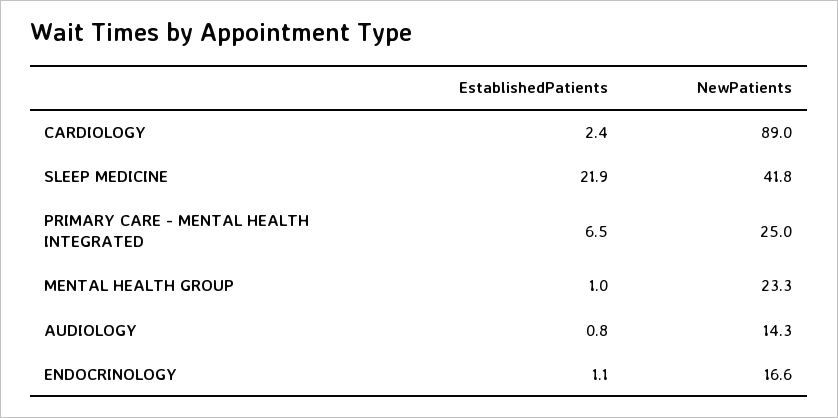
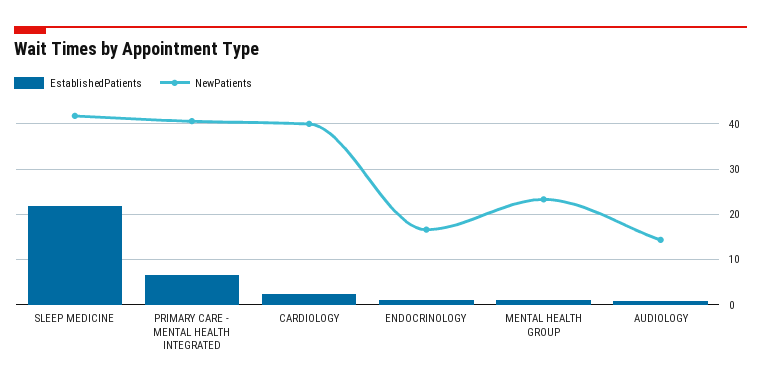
NewPatients, CARDIOLOGY: 89 -> 40
NewPatients, PRIMARY CARE - MENTAL HEALTH INTEGRATED: 25 -> 40

